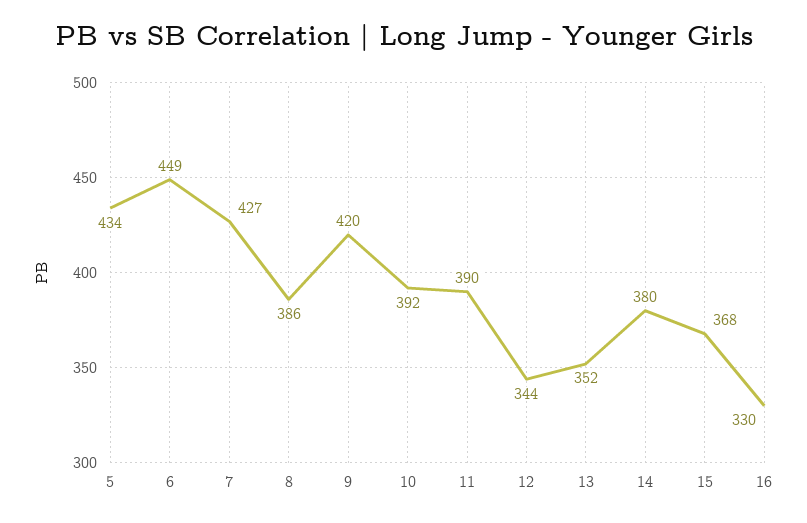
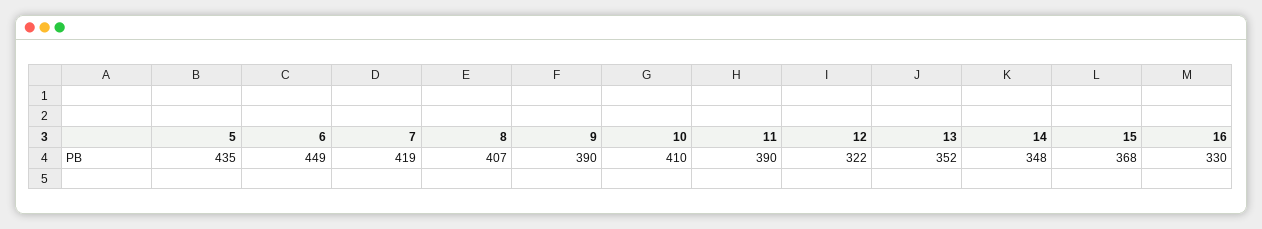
5: 434 -> 435
7: 427 -> 419
8: 386 -> 407
9: 420 -> 390
10: 392 -> 410
12: 344 -> 322
14: 380 -> 348

